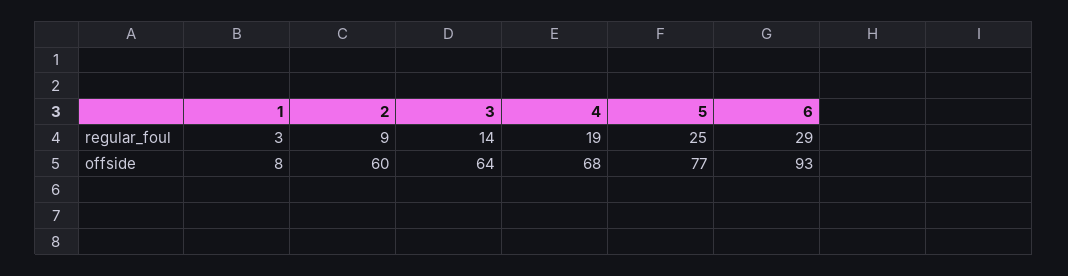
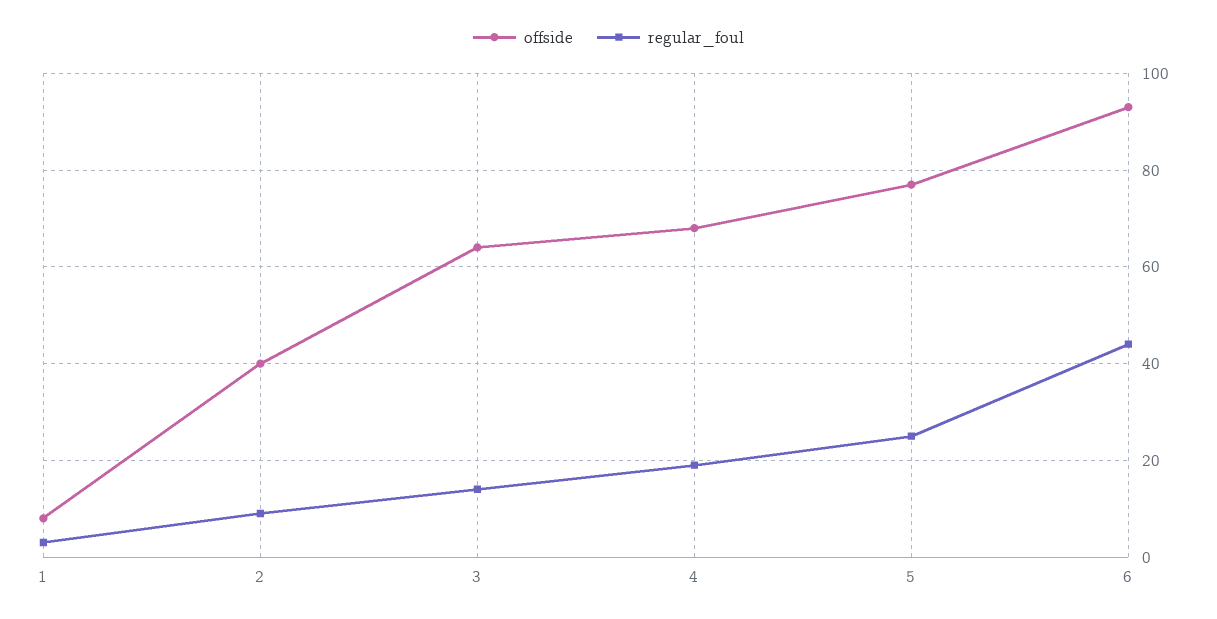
regular_foul, 6: 29 -> 45
offside, 2: 60 -> 40

